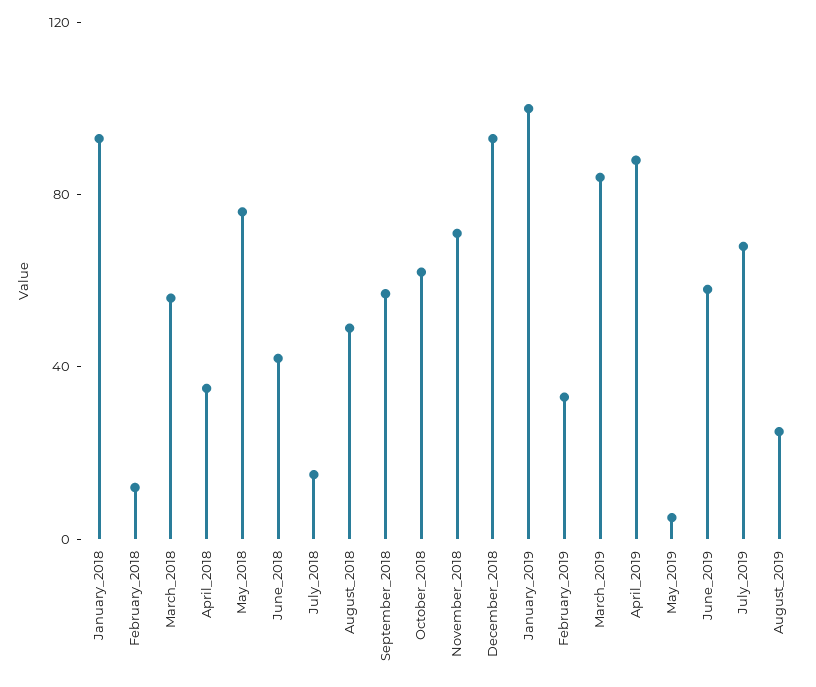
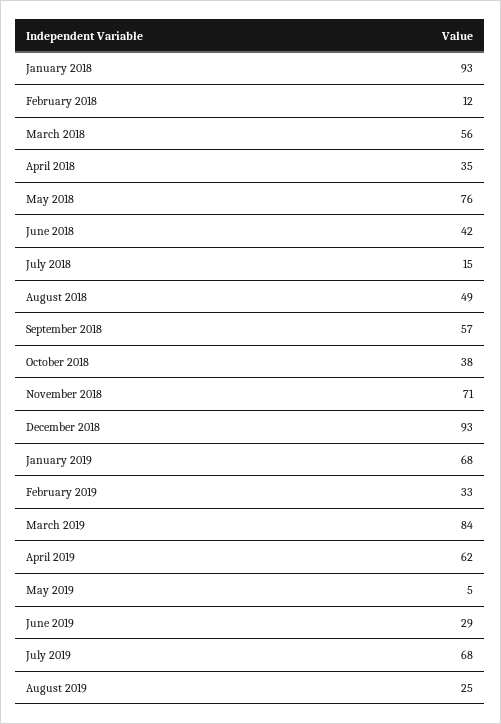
October_2018: 60 -> 38
January_2019: 100 -> 68
April_2019: 90 -> 62
June_2019: 60 -> 29

